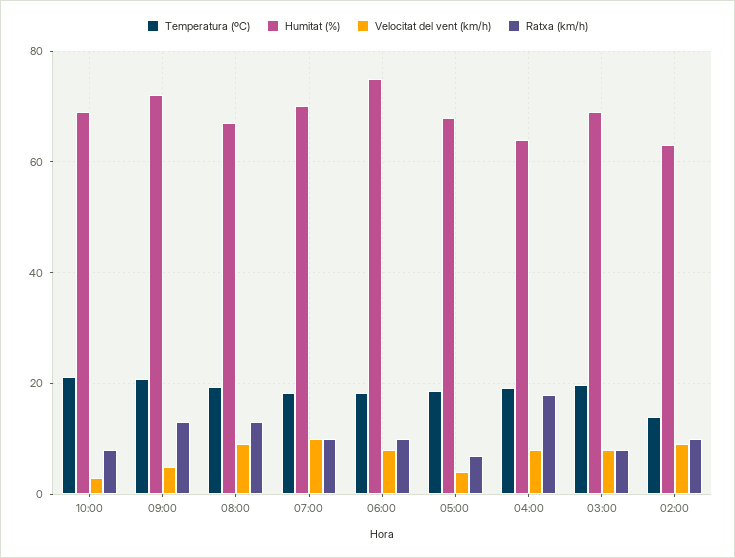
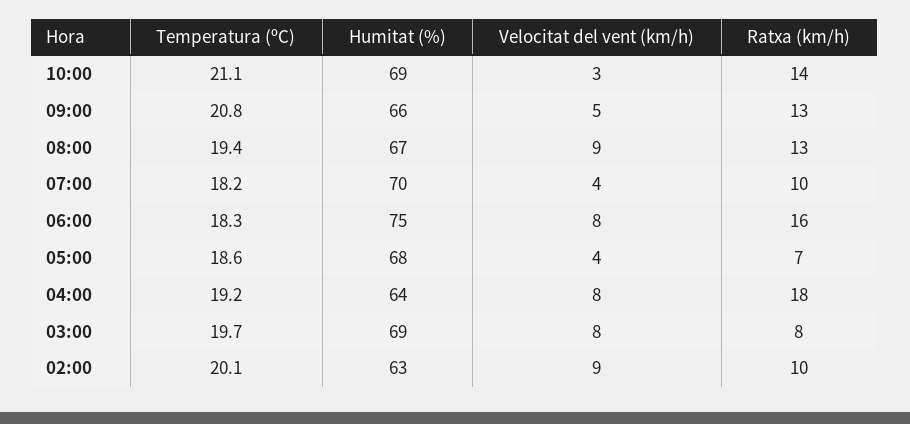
Ratxa (km/h), 10:00: 8 -> 14
Humitat (%), 09:00: 72 -> 66
Velocitat del vent (km/h), 07:00: 10 -> 4
Ratxa (km/h), 06:00: 10 -> 16
Temperatura (ºC), 02:00: 14 -> 20.1

